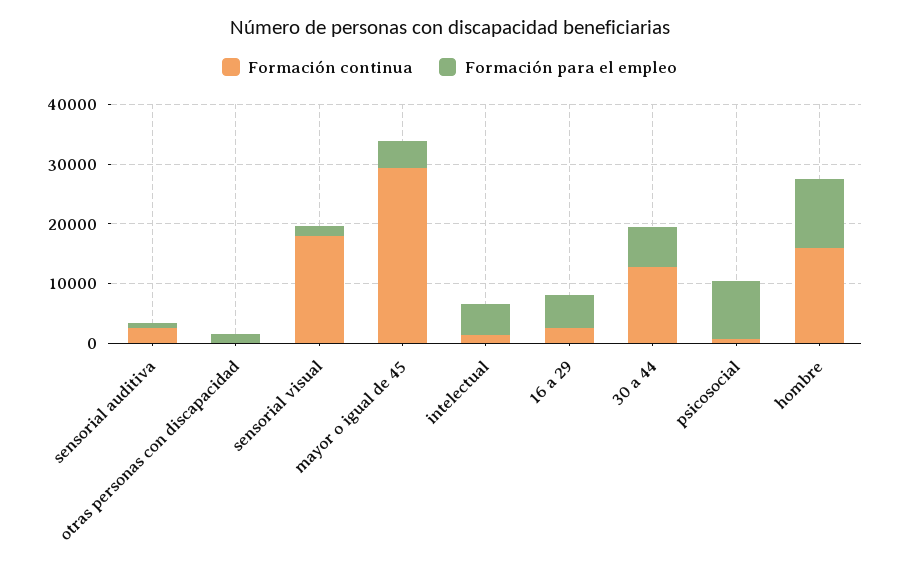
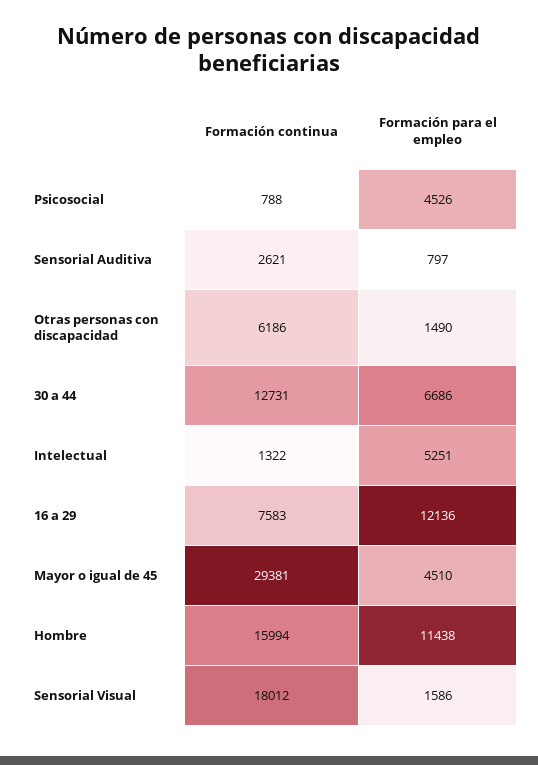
Formación continua, otras personas con discapacidad: 0 -> 6186
Formación continua, 16 a 29: 2000 -> 7583
Formación para el empleo, 16 a 29: 6000 -> 12136
Formación para el empleo, psicosocial: 10000 -> 4526

